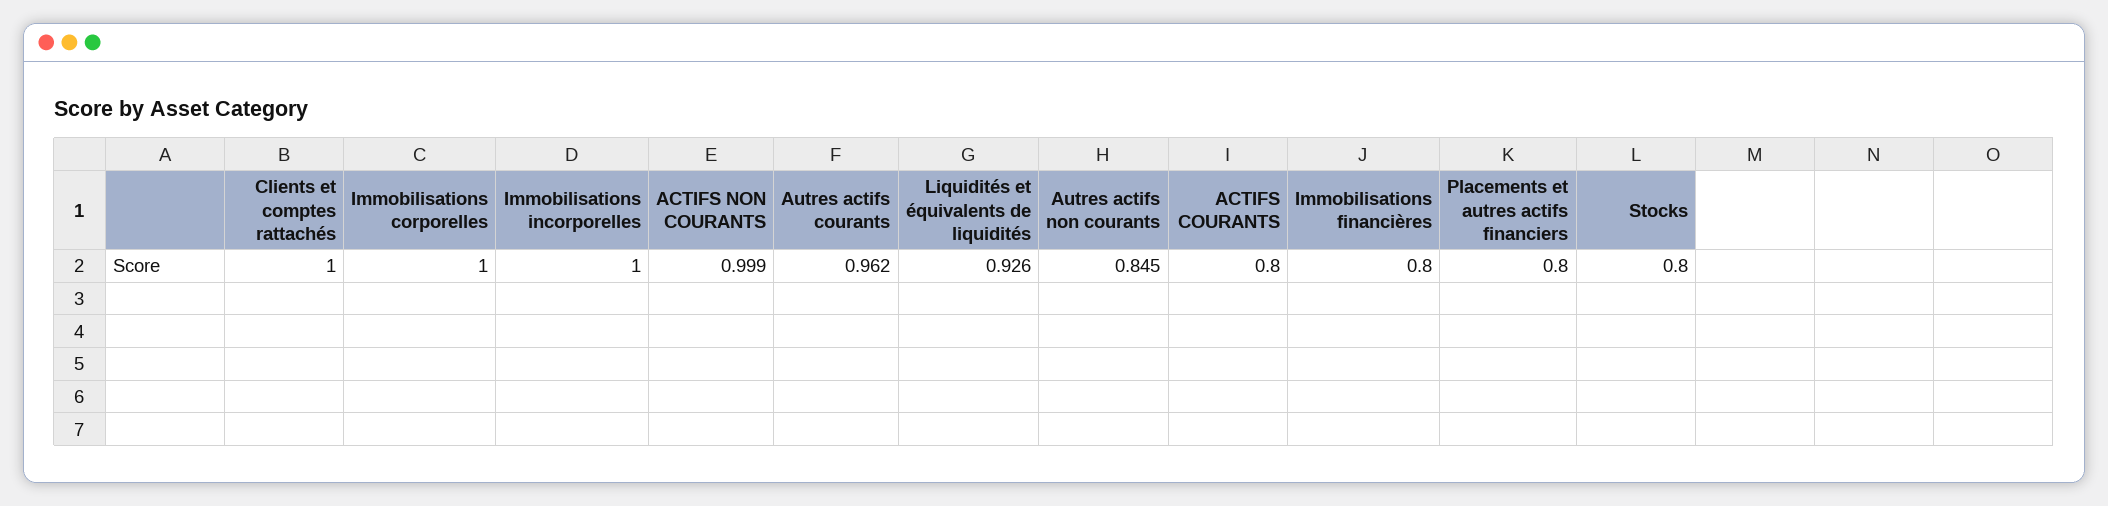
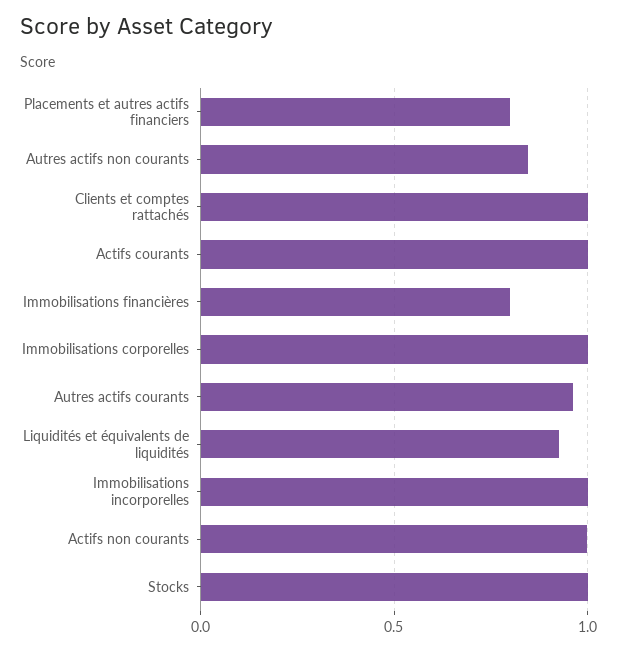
ACTIFS COURANTS: 0.8 -> 1
Stocks: 0.8 -> 1

